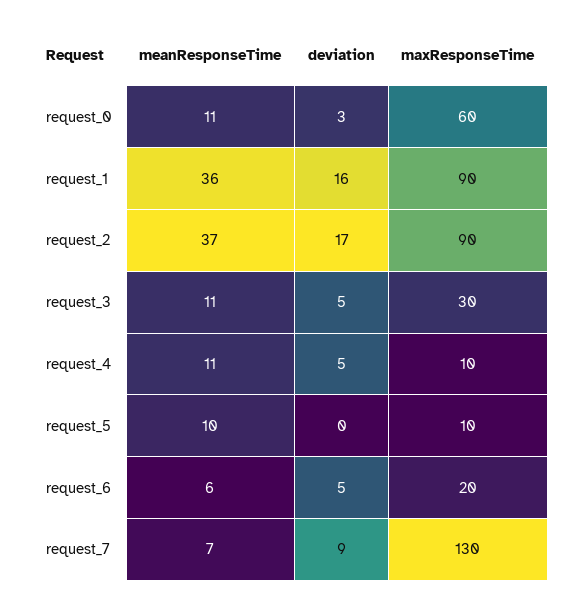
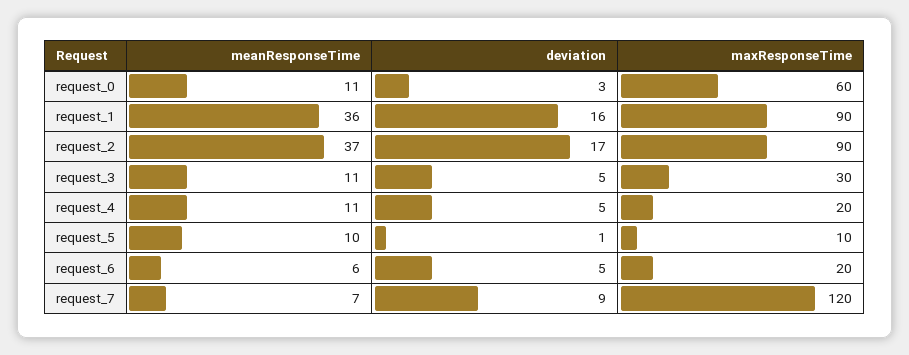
maxResponseTime, request_4: 10 -> 20
deviation, request_5: 0 -> 1
maxResponseTime, request_7: 130 -> 120

